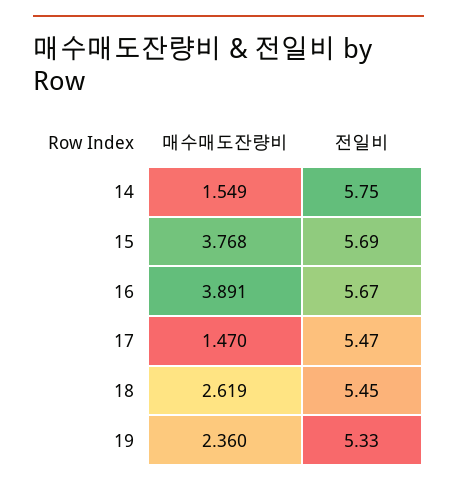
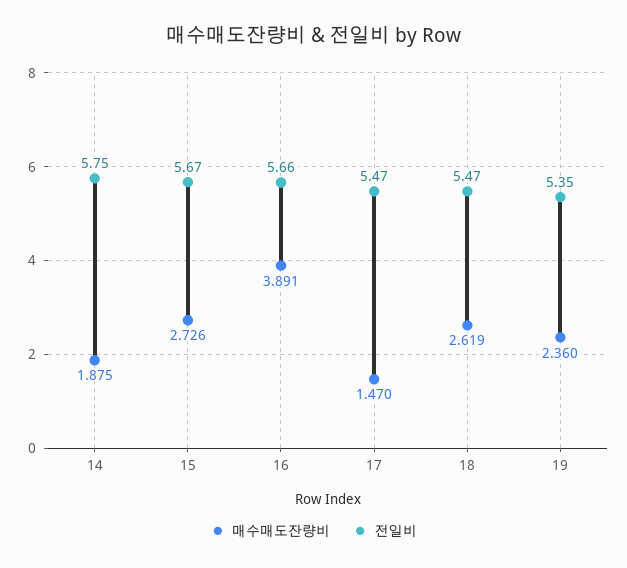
매수매도잔량비, 14: 1.549 -> 1.875
매수매도잔량비, 15: 3.768 -> 2.726
전일비, 15: 5.69 -> 5.67
전일비, 16: 5.67 -> 5.66
전일비, 18: 5.45 -> 5.47
전일비, 19: 5.33 -> 5.35

